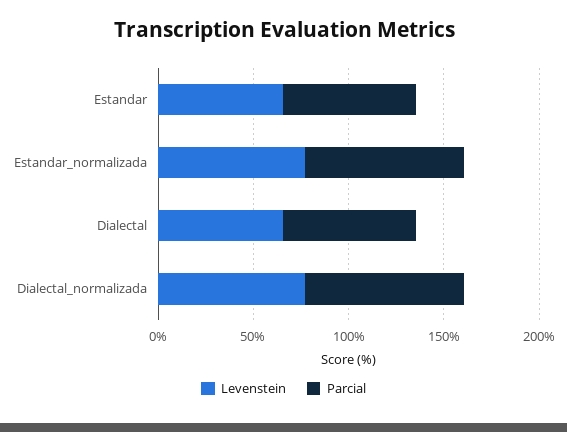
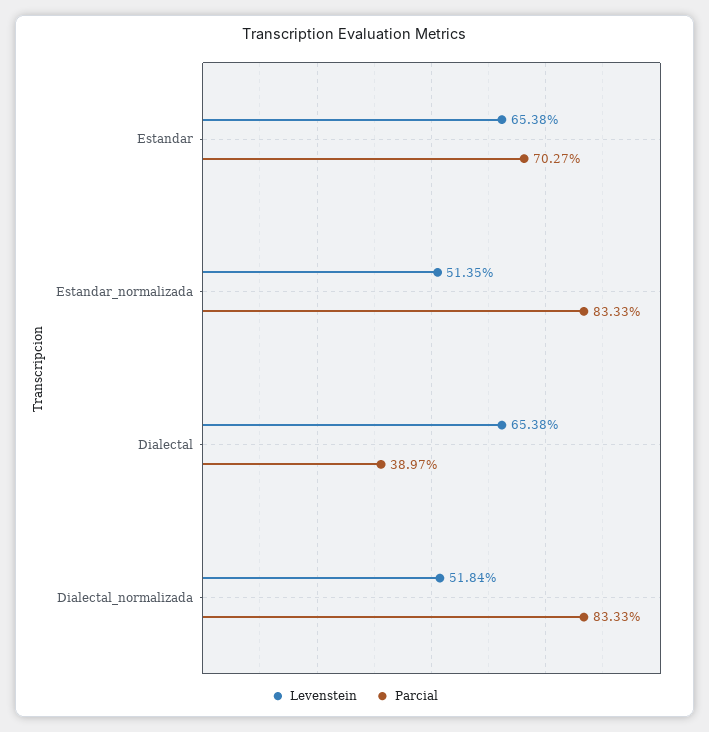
Levenstein, Estandar_normalizada: 80 -> 51.35
Parcial, Dialectal: 70 -> 38.97
Levenstein, Dialectal_normalizada: 80 -> 51.84

